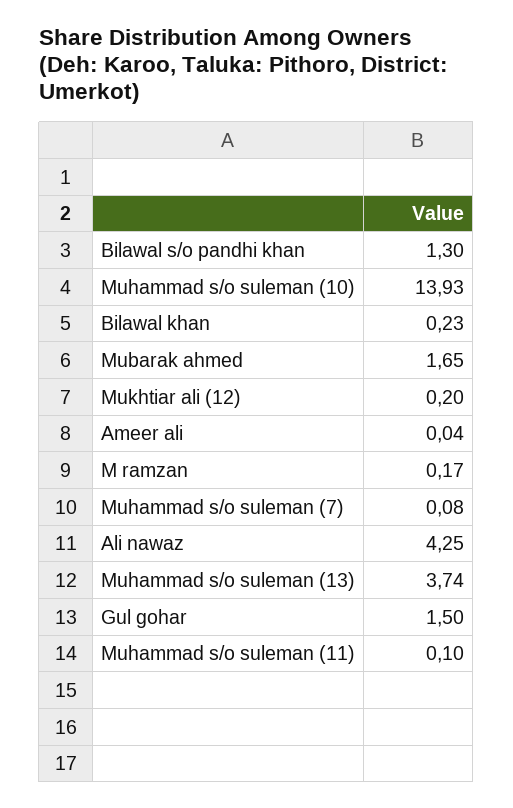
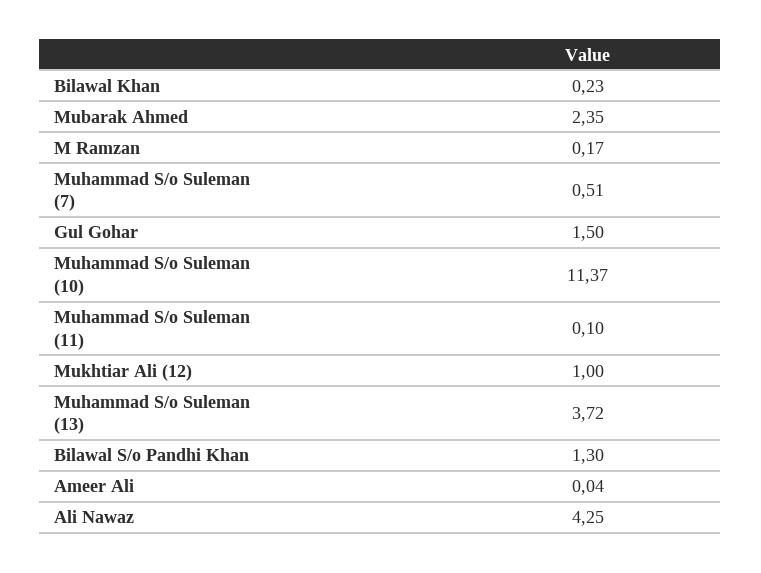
Muhammad s/o suleman (10): 13.93 -> 11.37
Mubarak ahmed: 1.65 -> 2.35
Mukhtiar ali (12): 0.2 -> 1
Muhammad s/o suleman (7): 0.08 -> 0.51
Muhammad s/o suleman (13): 3.74 -> 3.72

